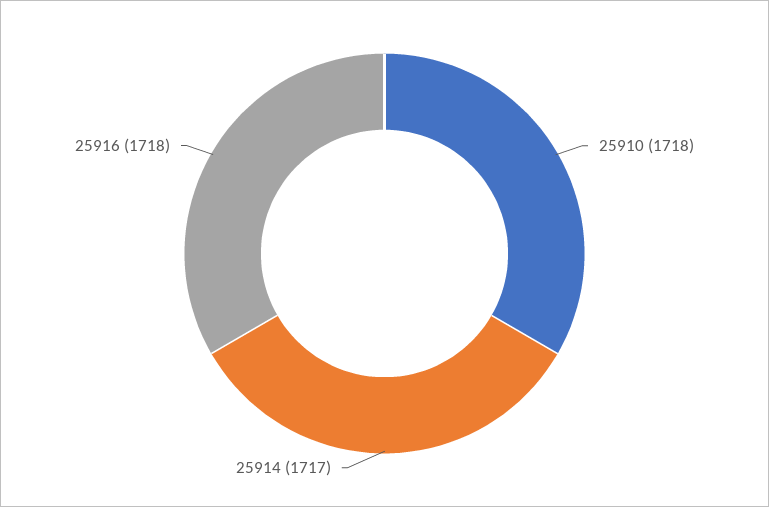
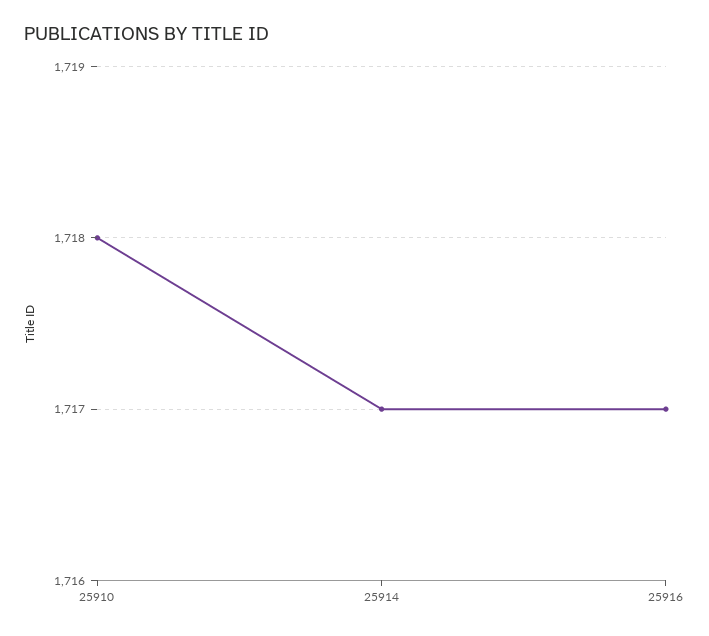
25916: 1718 -> 1717

